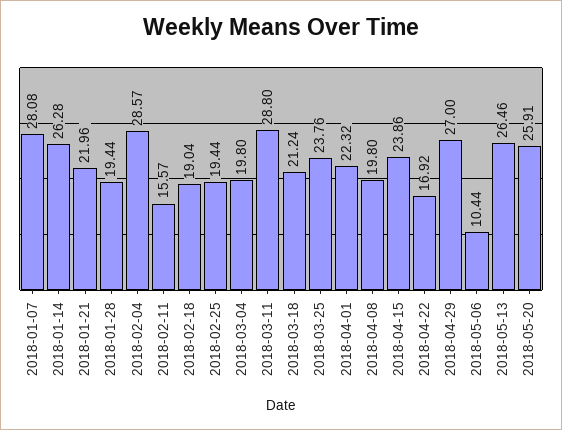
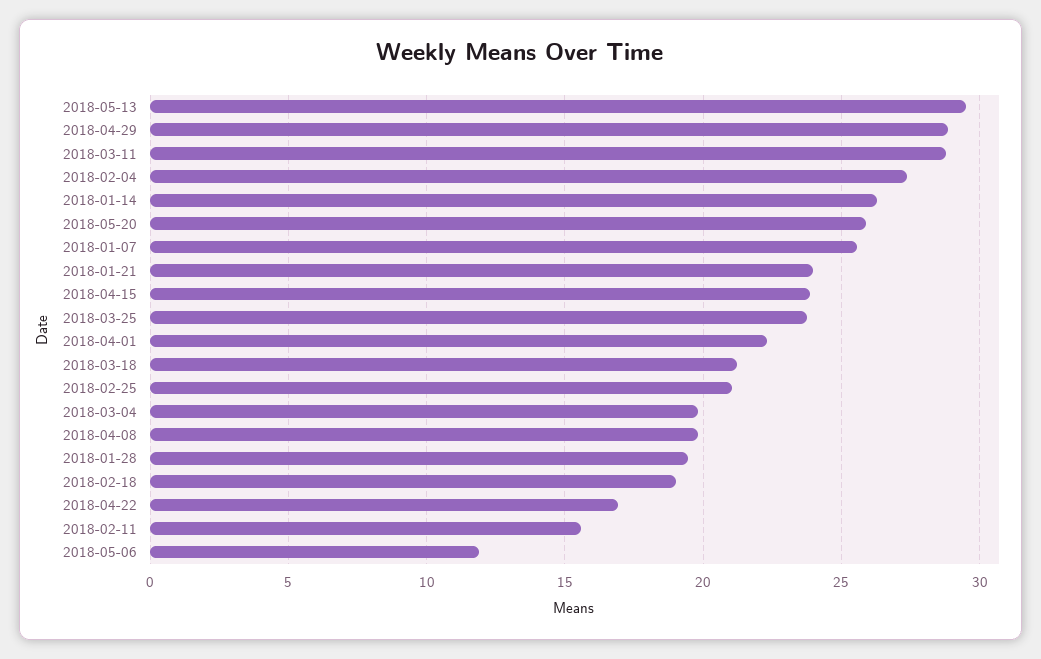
2018-01-07: 28.08 -> 25.5
2018-01-21: 21.96 -> 24
2018-02-04: 28.57 -> 27.5
2018-02-25: 19.44 -> 21
2018-04-29: 27 -> 29
2018-05-06: 10.44 -> 12
2018-05-13: 26.46 -> 29.5

